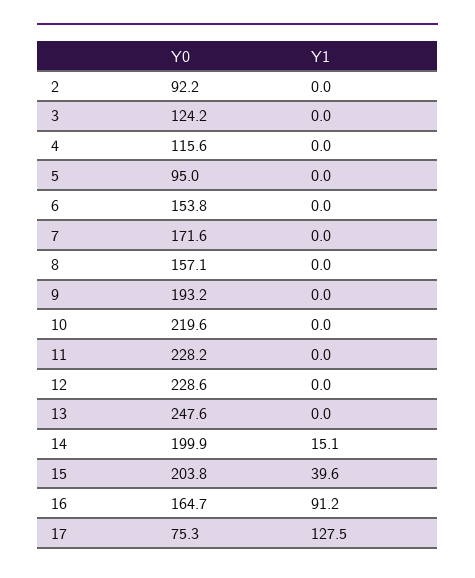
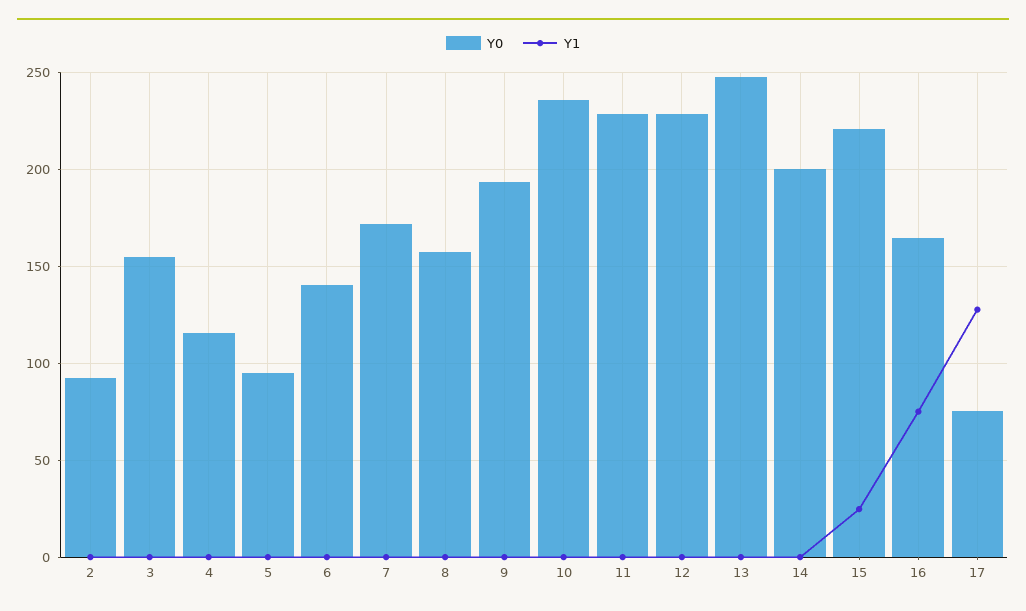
Y0, 3: 124.2 -> 155
Y0, 6: 153.8 -> 140
Y0, 10: 219.6 -> 235
Y1, 14: 15.1 -> 0
Y0, 15: 203.8 -> 220
Y1, 15: 39.6 -> 25
Y1, 16: 91.2 -> 75

